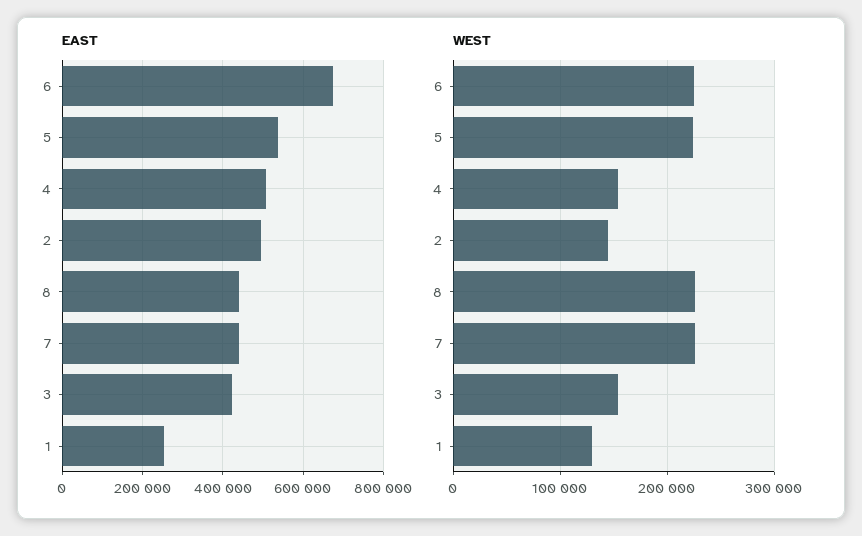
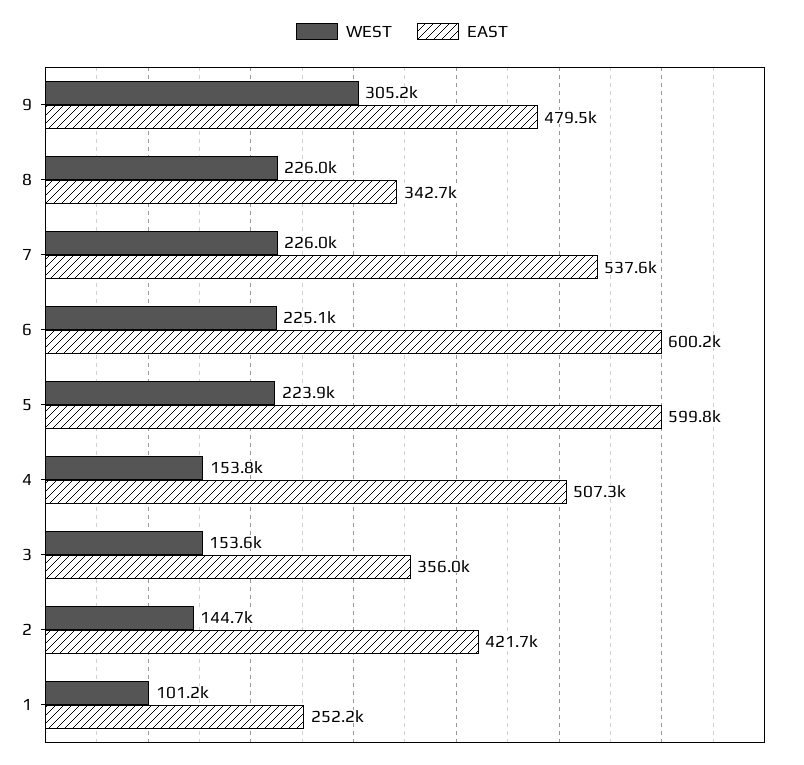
EAST, 6: 680000 -> 600200
EAST, 5: 540000 -> 599800
EAST, 2: 500000 -> 421700
EAST, 8: 440000 -> 342700
EAST, 7: 440000 -> 537600
EAST, 3: 420000 -> 356000
WEST, 1: 130000 -> 101200
WEST, 9: none -> 305200
EAST, 9: none -> 479500

